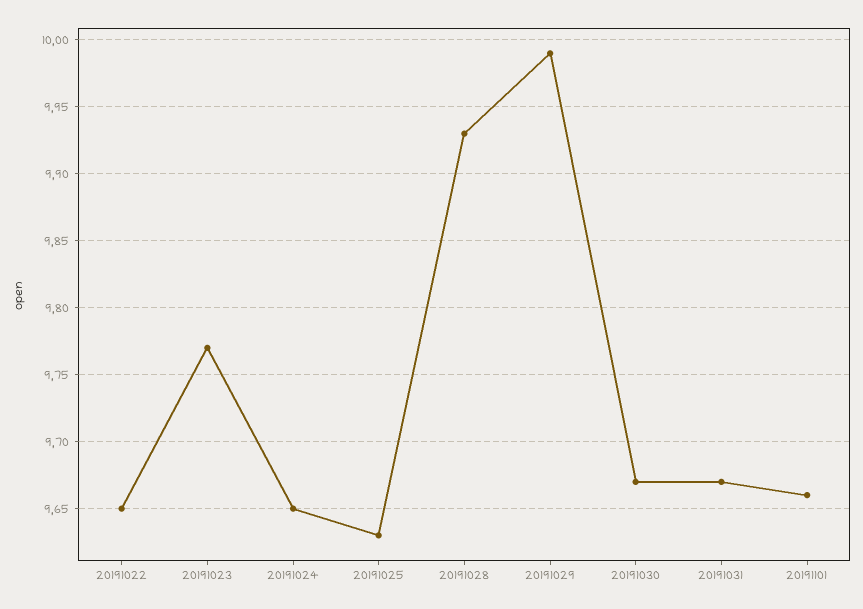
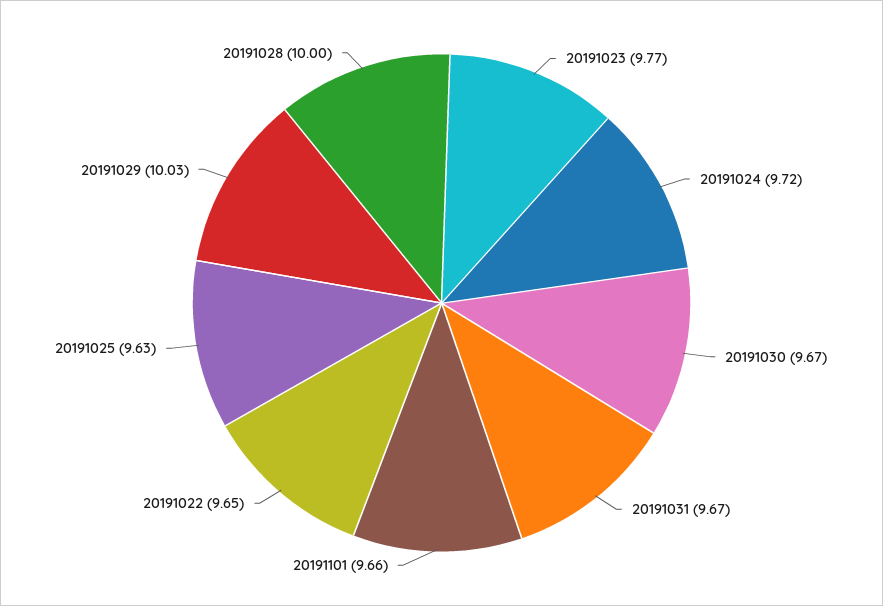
20191024: 9.65 -> 9.72
20191028: 9.93 -> 10
20191029: 9.99 -> 10.03

